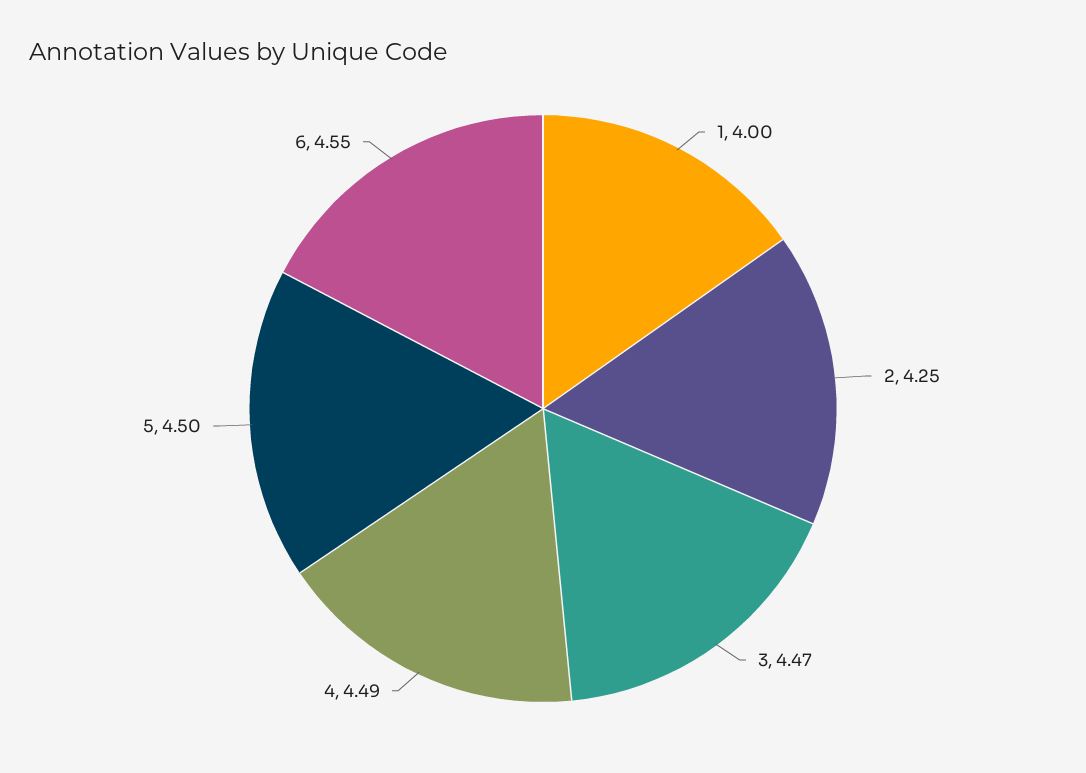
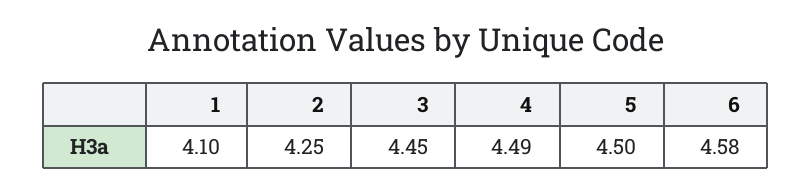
1: 4 -> 4.1
3: 4.47 -> 4.45
6: 4.55 -> 4.58

